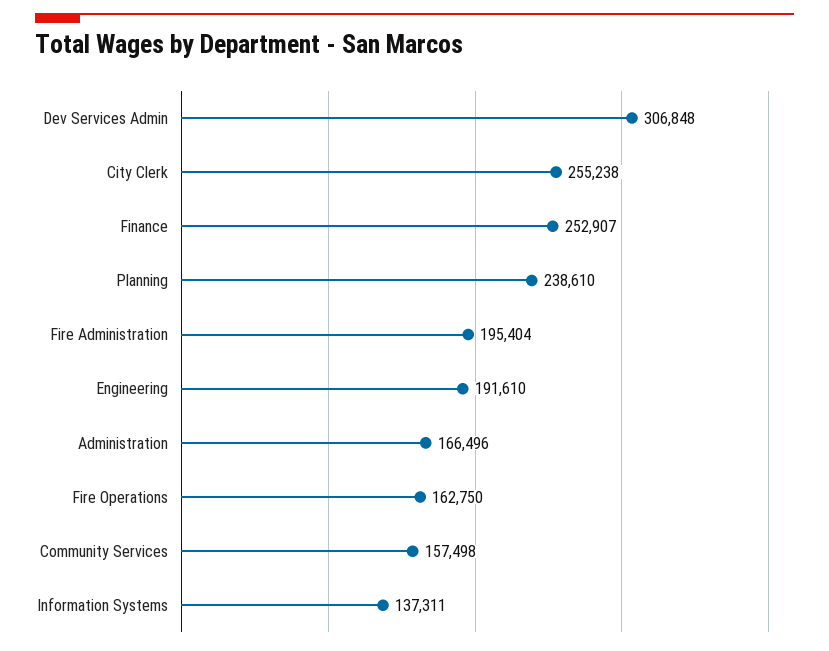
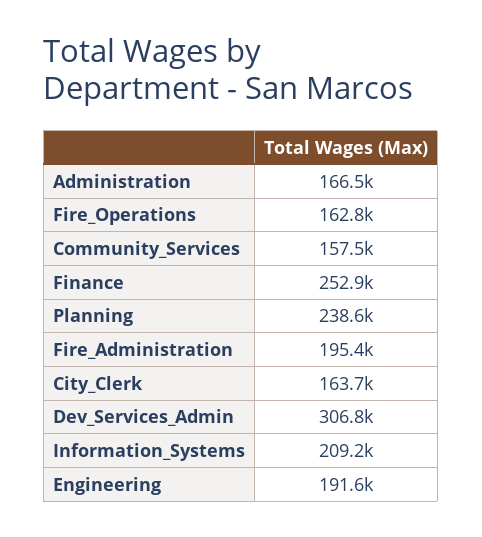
City Clerk: 255238 -> 163700
Information Systems: 137311 -> 209200

